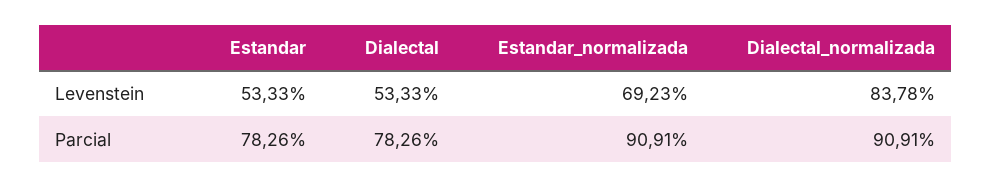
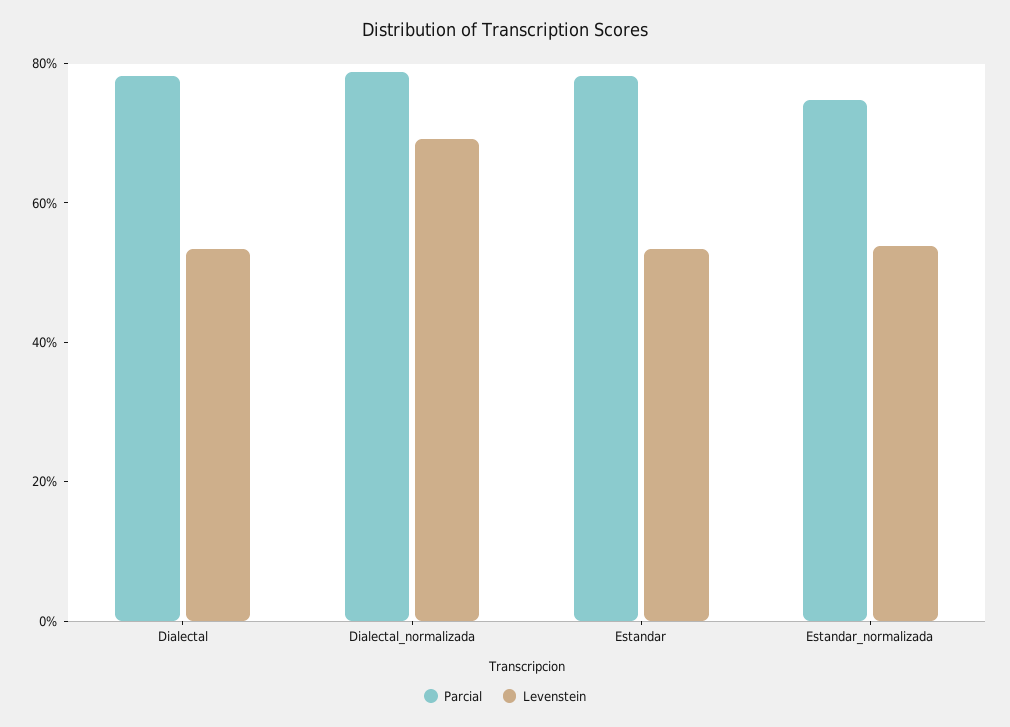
Levenstein, Estandar_normalizada: 69.23 -> 55
Levenstein, Dialectal_normalizada: 83.78 -> 70
Parcial, Estandar_normalizada: 90.91 -> 75
Parcial, Dialectal_normalizada: 90.91 -> 80

